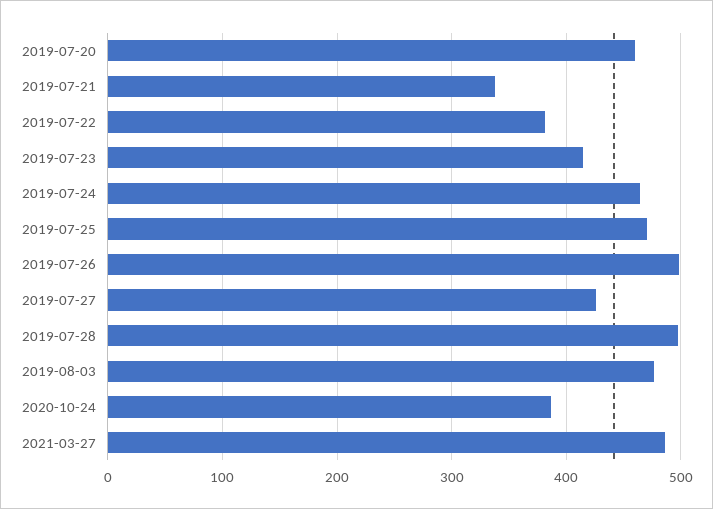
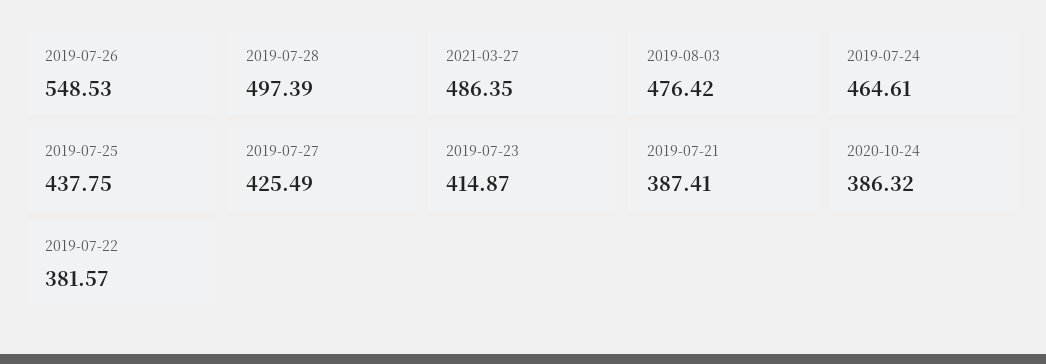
2019-07-20: 460 -> none
2019-07-21: 340 -> 387.41
2019-07-25: 470 -> 437.75
2019-07-26: 500 -> 548.53

